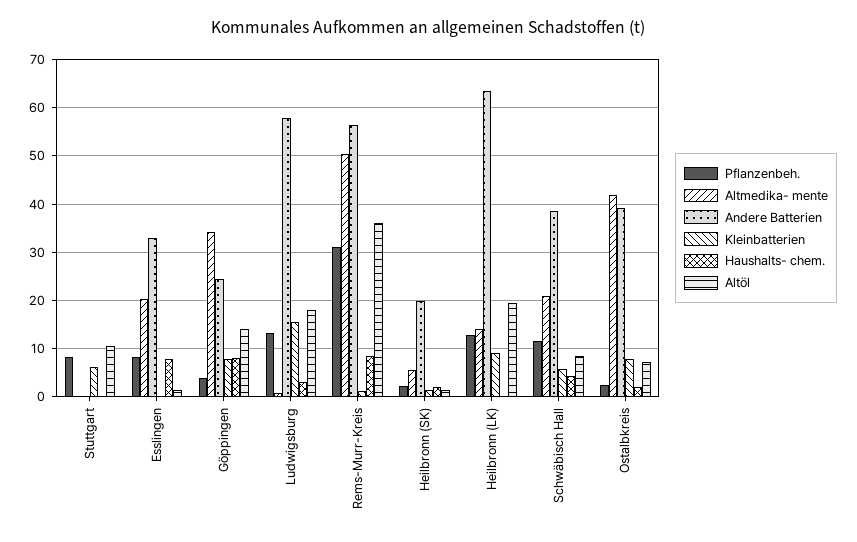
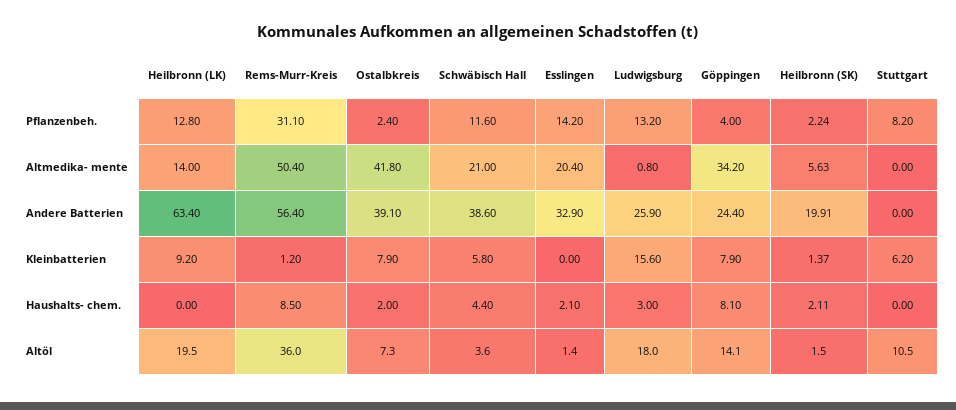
Pflanzenbeh., Esslingen: 8 -> 14.2
Haushalts- chem., Esslingen: 8 -> 2.1
Andere Batterien, Ludwigsburg: 58 -> 25.9
Altöl, Schwäbisch Hall: 8 -> 3.6

